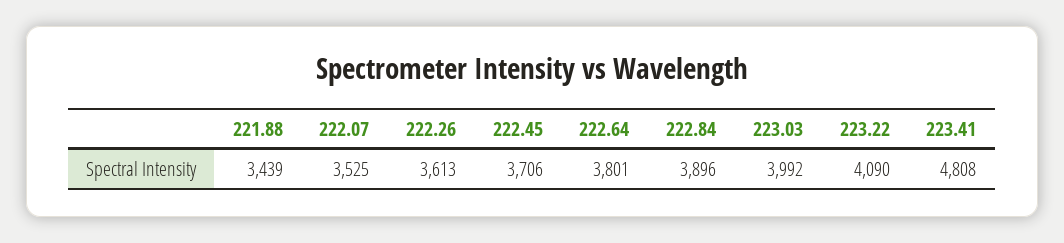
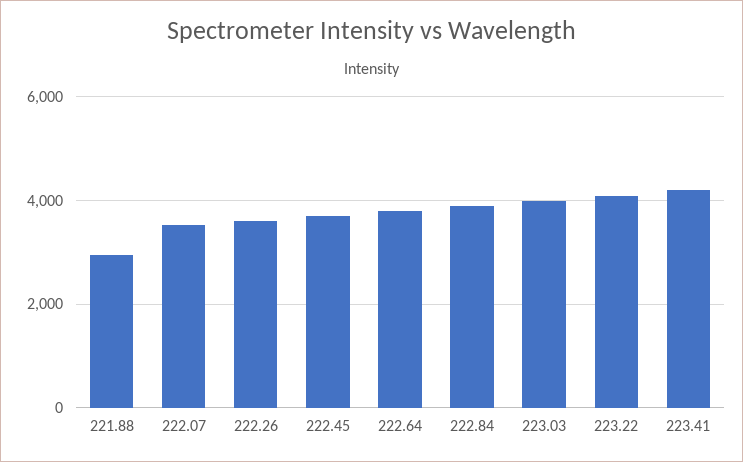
221.88: 3439 -> 3000
223.41: 4808 -> 4200

